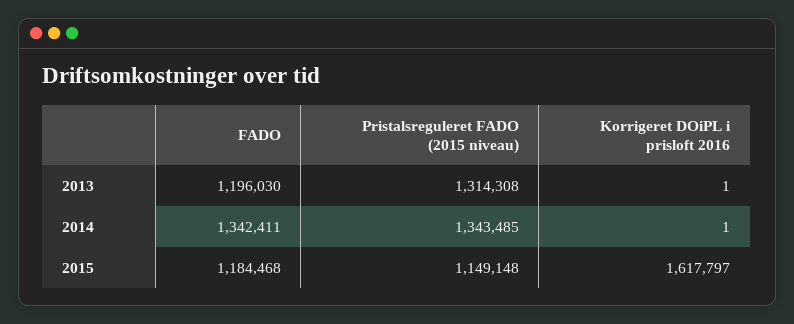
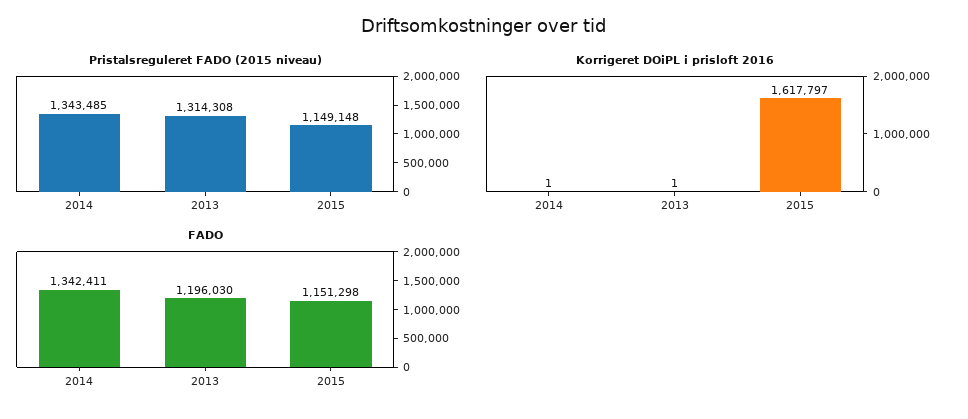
FADO, 2015: 1184468 -> 1151298

